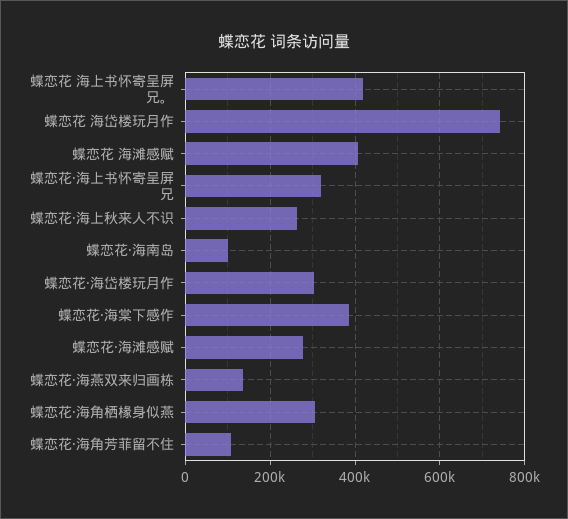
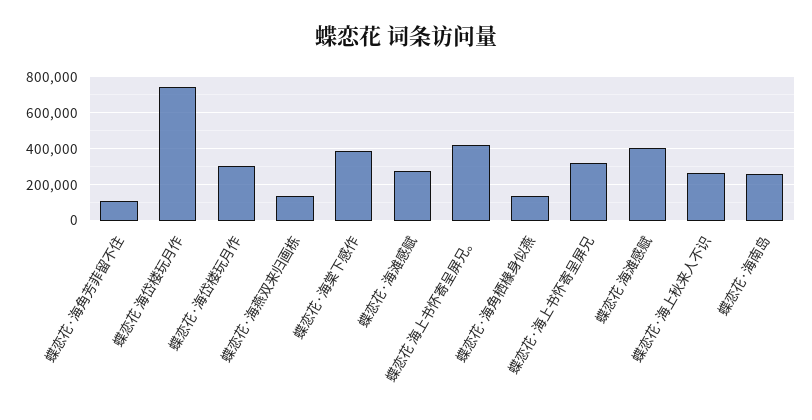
蝶恋花·海南岛: 100000 -> 250000
蝶恋花·海角栖椽身似燕: 300000 -> 150000

